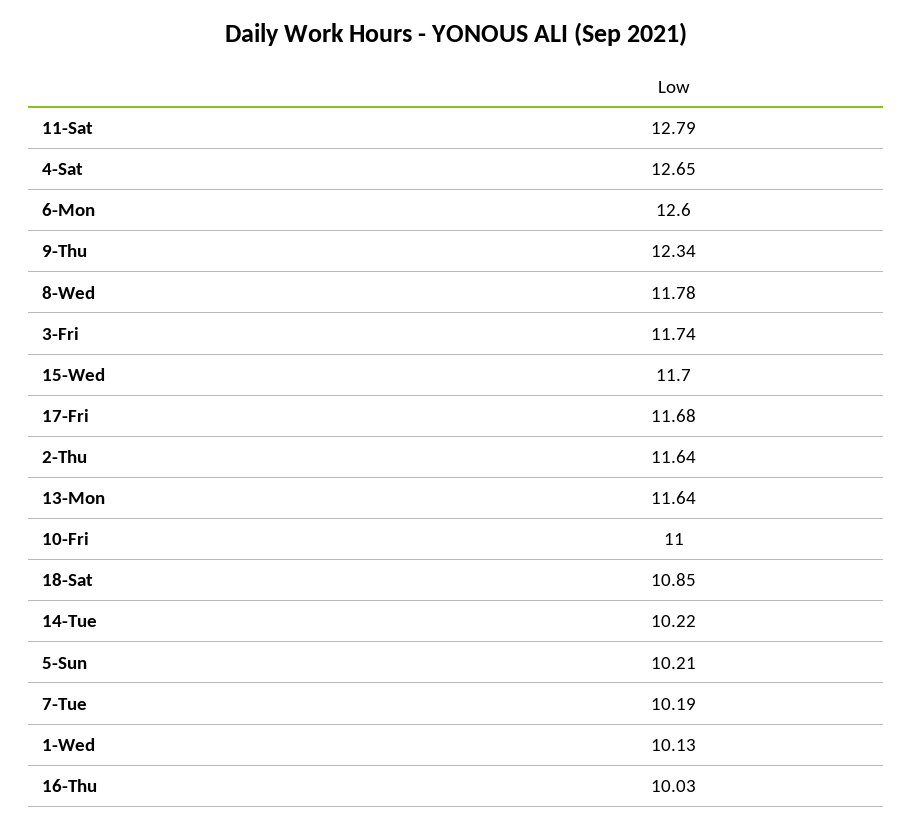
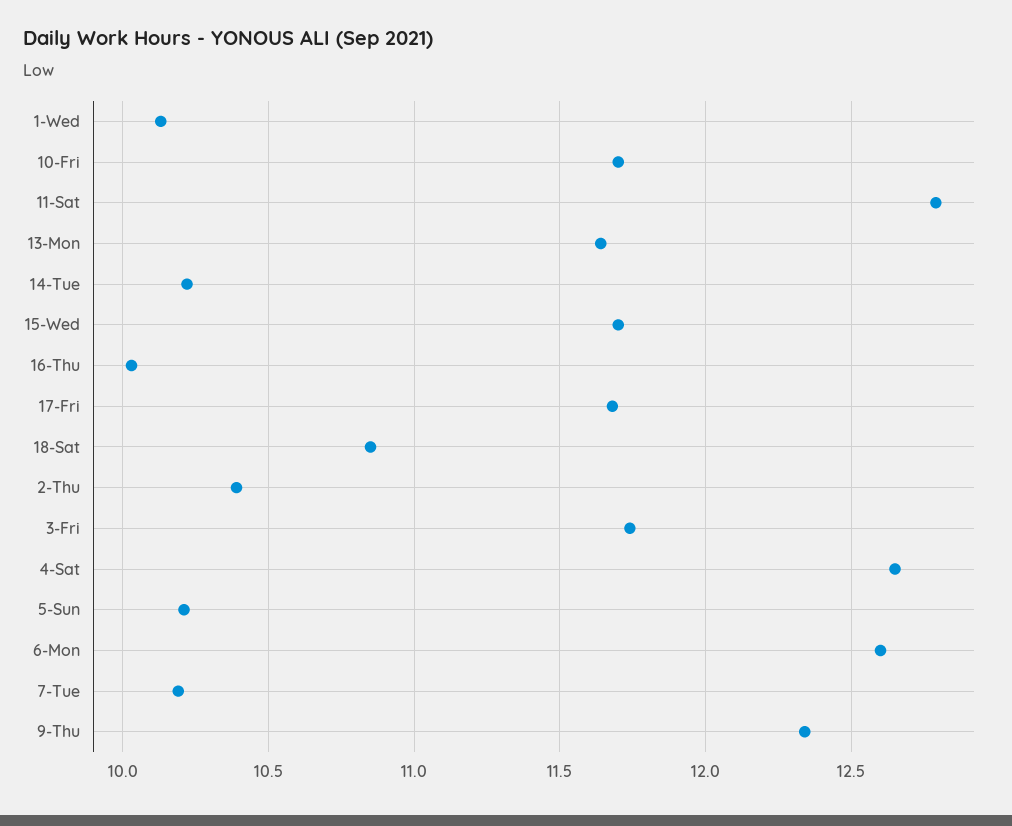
8-Wed: 11.78 -> none
2-Thu: 11.64 -> 10.4
10-Fri: 11 -> 11.7

